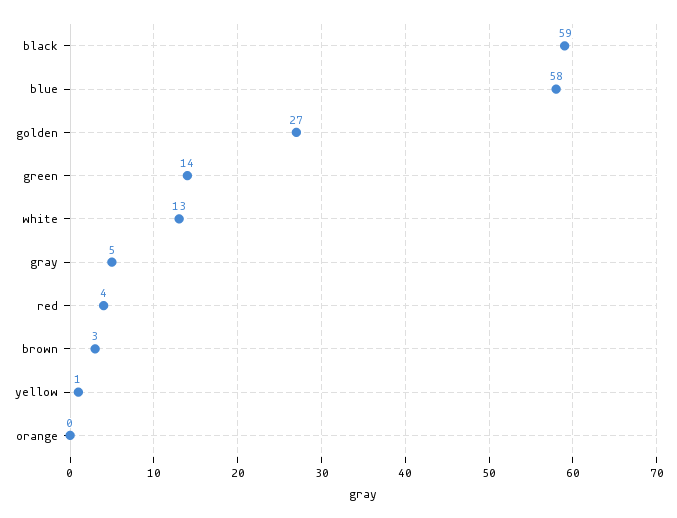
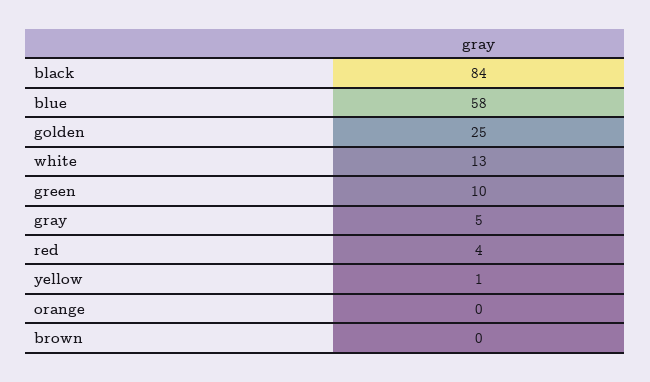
black: 59 -> 84
golden: 27 -> 25
green: 14 -> 10
brown: 3 -> 0

